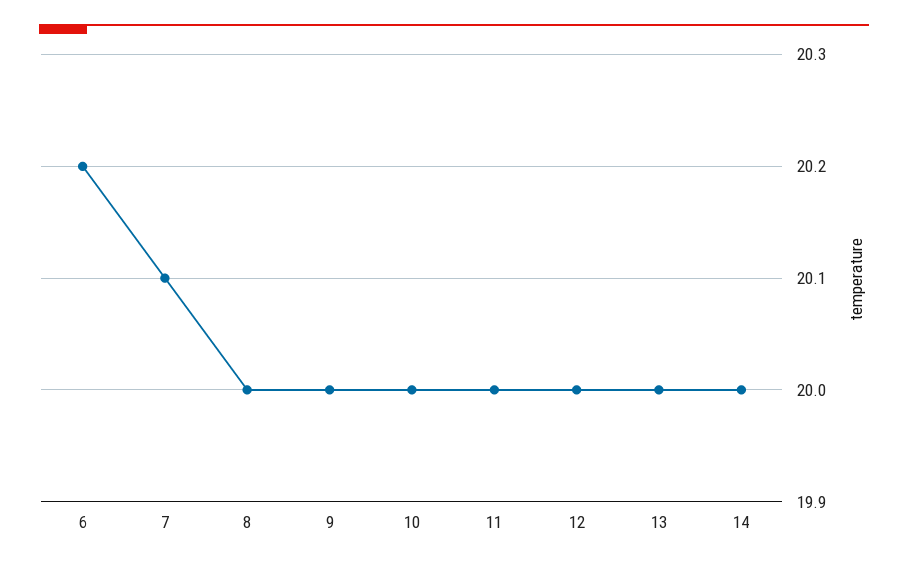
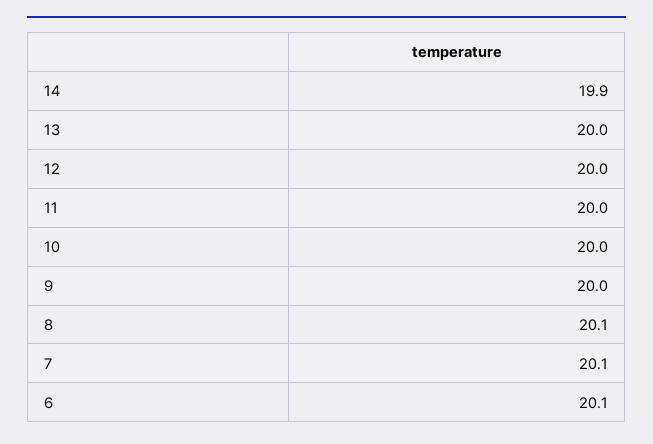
6: 20.2 -> 20.1
8: 20 -> 20.1
14: 20 -> 19.9

